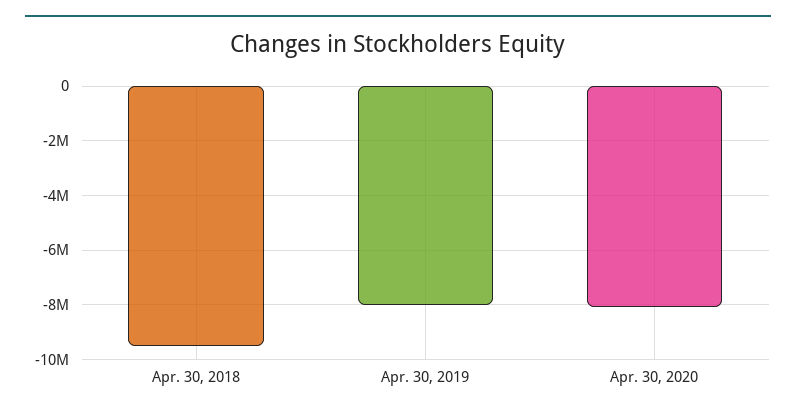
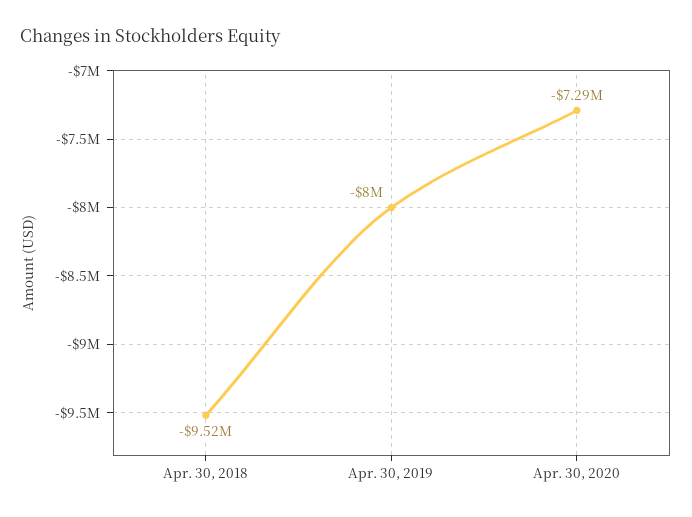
Apr. 30, 2020: -8000000 -> -7290000

